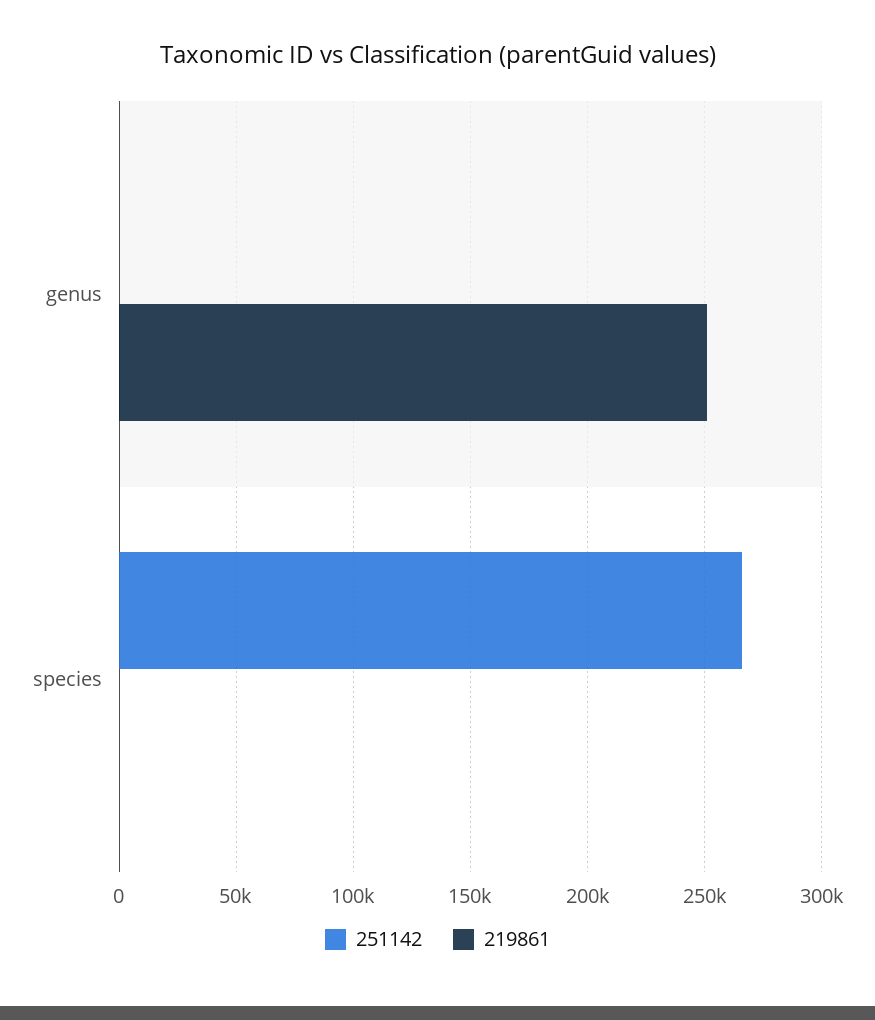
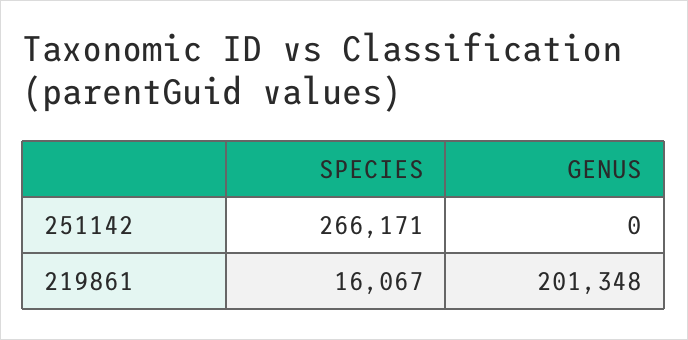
219861, genus: 250000 -> 201348
219861, species: 0 -> 16067

